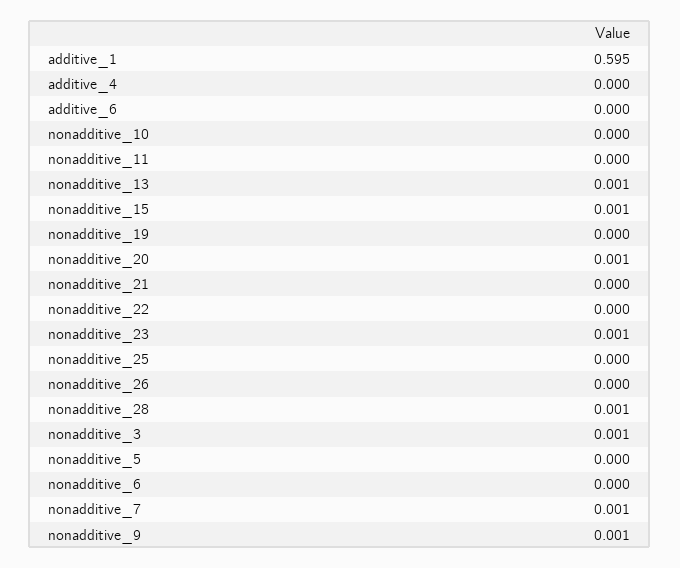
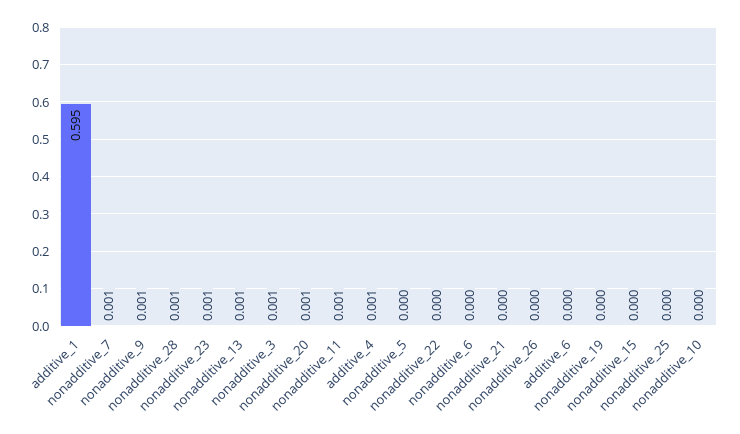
additive_4: 0 -> 0.001
nonadditive_11: 0 -> 0.001
nonadditive_15: 0.001 -> 0

